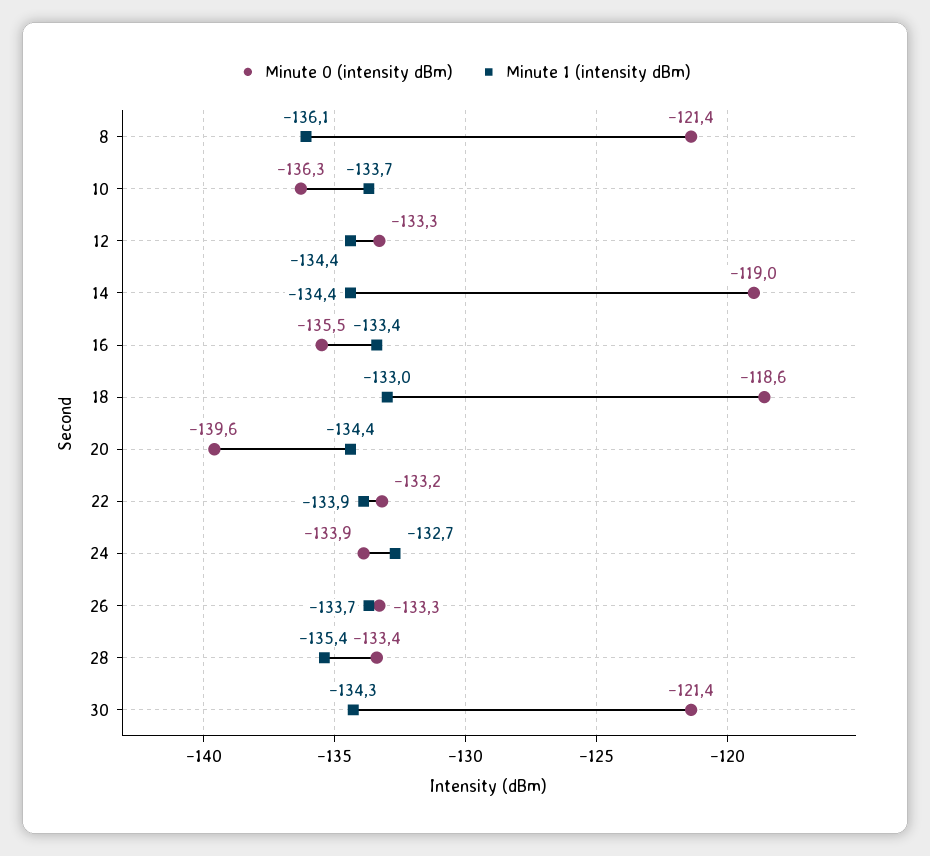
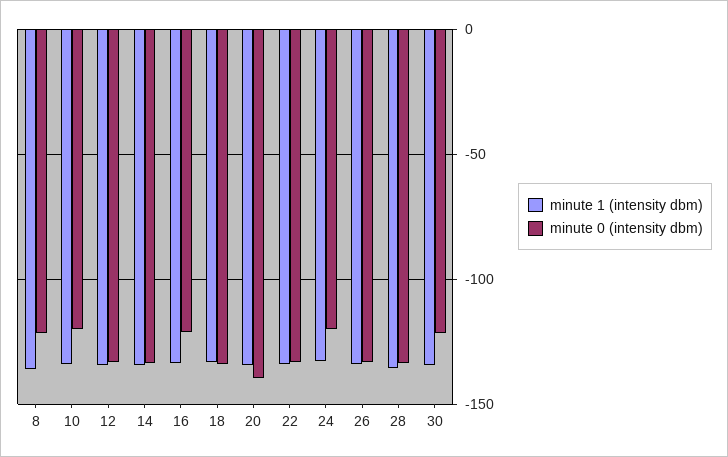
Minute 0 (intensity dBm), 10: -136.3 -> -120
Minute 0 (intensity dBm), 14: -119 -> -135
Minute 0 (intensity dBm), 16: -135.5 -> -120
Minute 0 (intensity dBm), 18: -118.6 -> -135
Minute 0 (intensity dBm), 24: -133.9 -> -120

